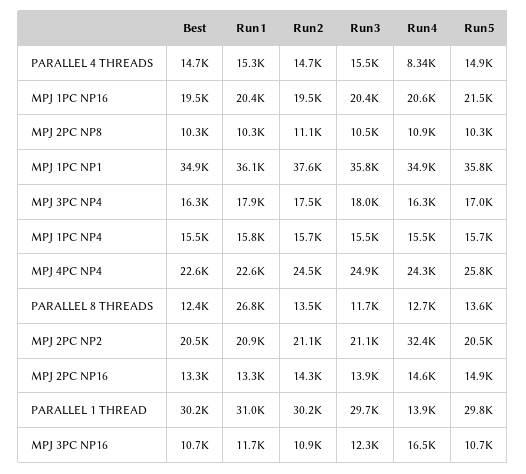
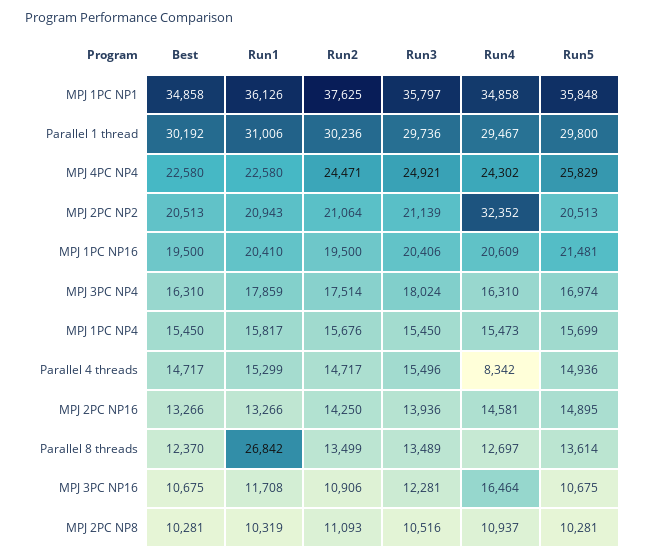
Run3, PARALLEL 8 THREADS: 11700 -> 13489
Run4, PARALLEL 1 THREAD: 13900 -> 29467

